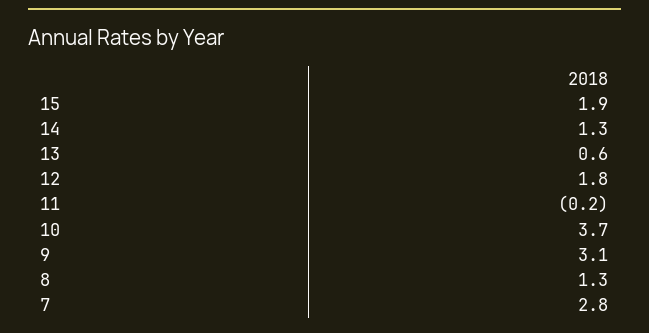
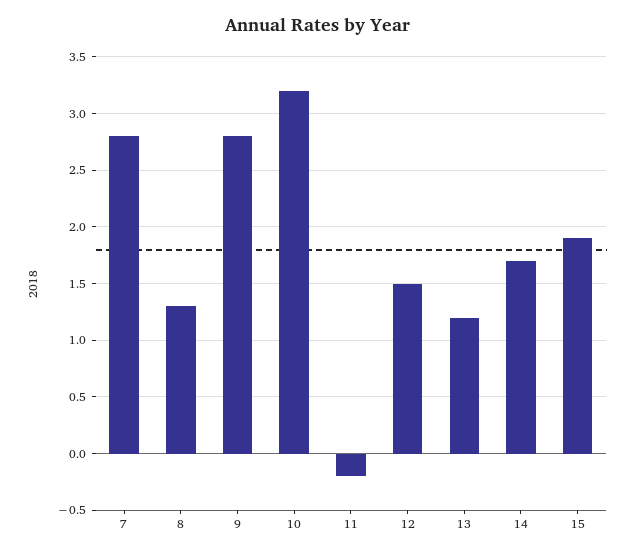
14: 1.3 -> 1.7
13: 0.6 -> 1.2
12: 1.8 -> 1.5
10: 3.7 -> 3.2
9: 3.1 -> 2.8

